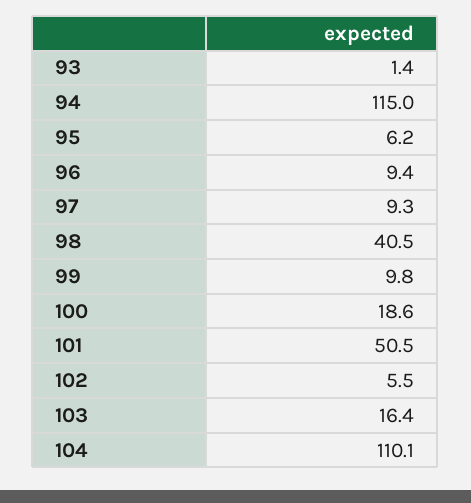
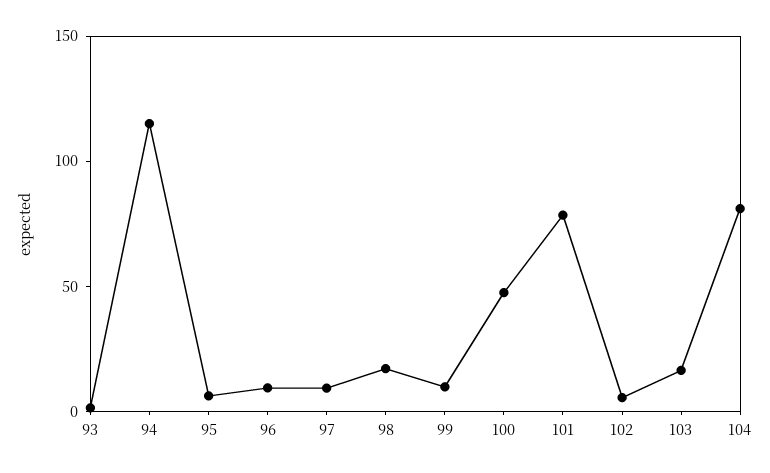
98: 40.5 -> 20
100: 18.6 -> 50
101: 50.5 -> 80
104: 110.1 -> 80

